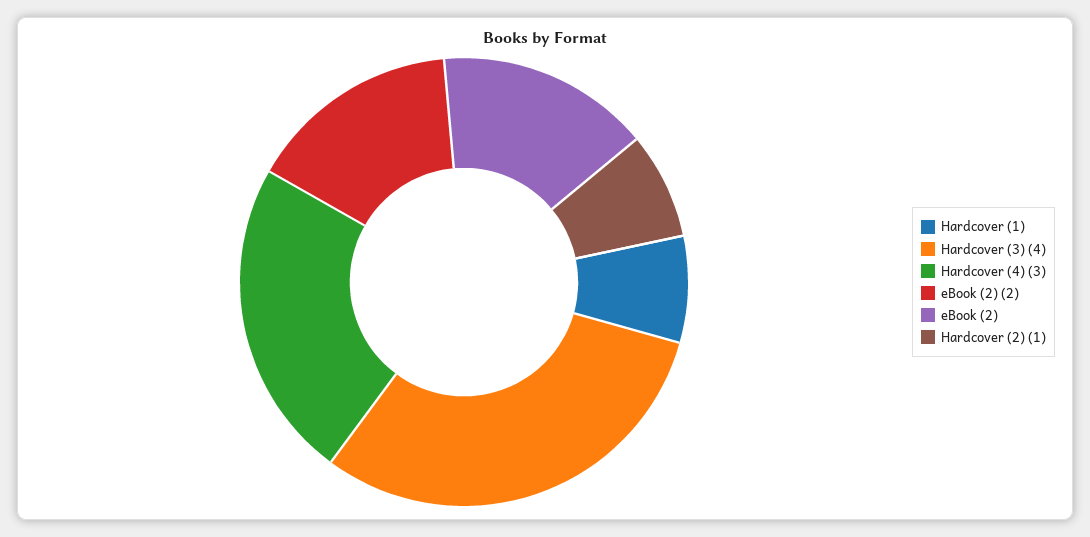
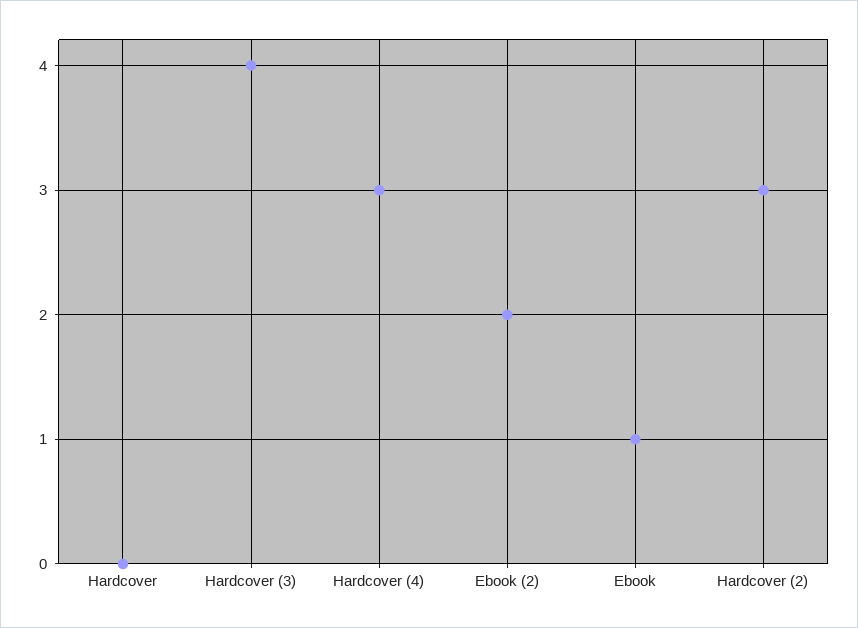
Hardcover: 1 -> 0
eBook: 2 -> 1
Hardcover (2): 1 -> 3

